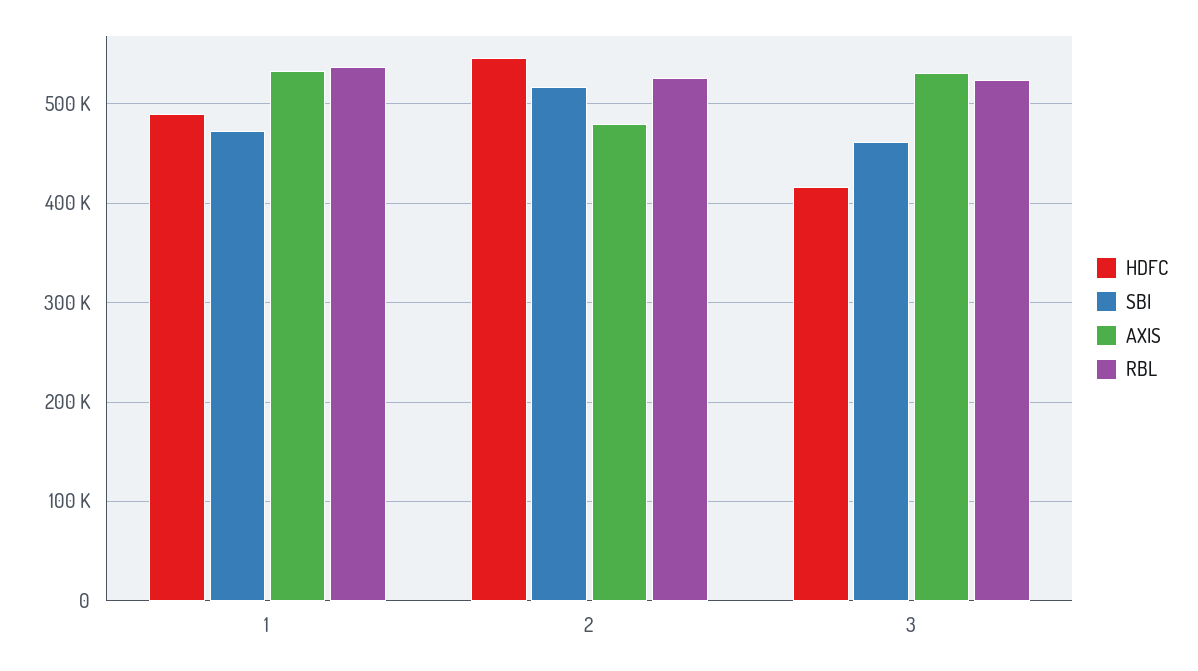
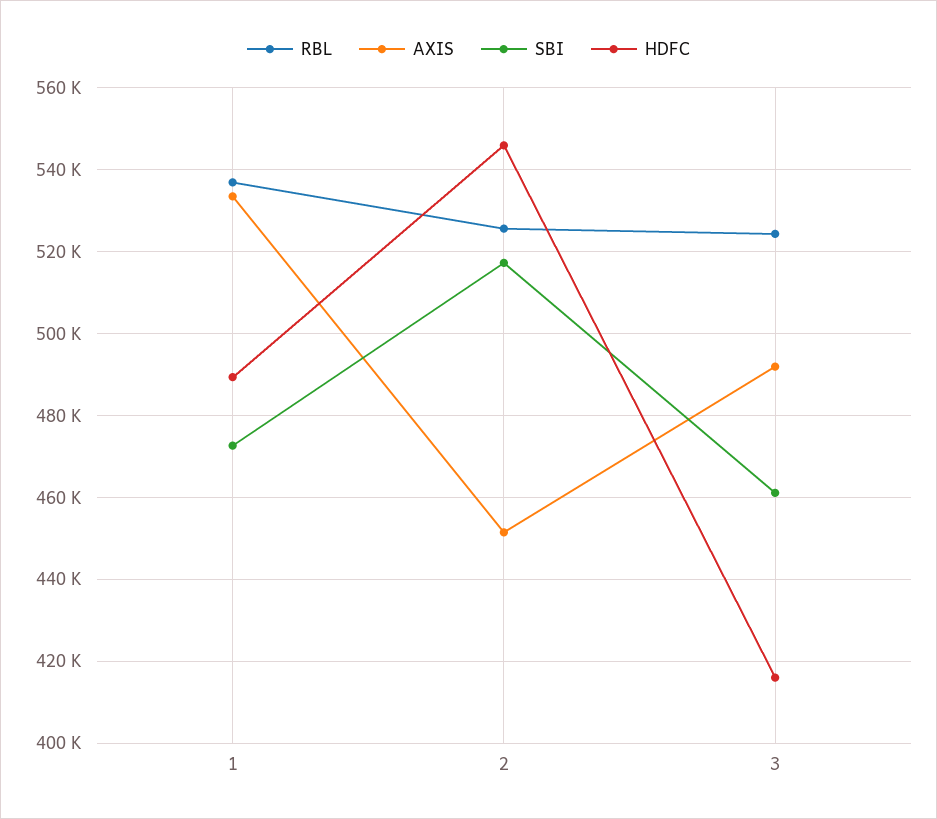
AXIS, 2: 480000 -> 452000
AXIS, 3: 530000 -> 492000

